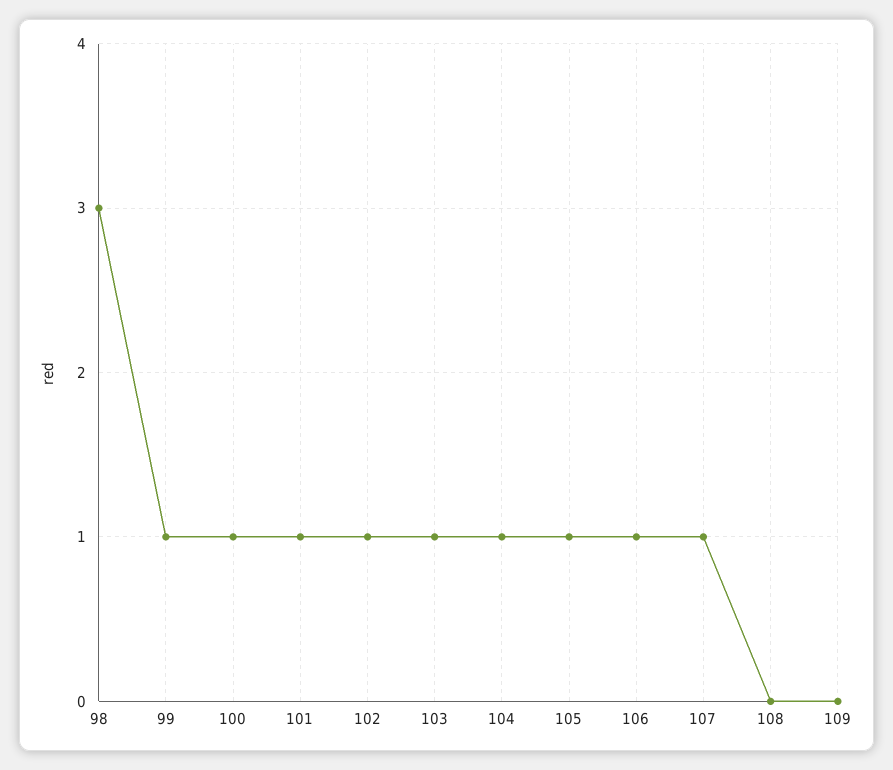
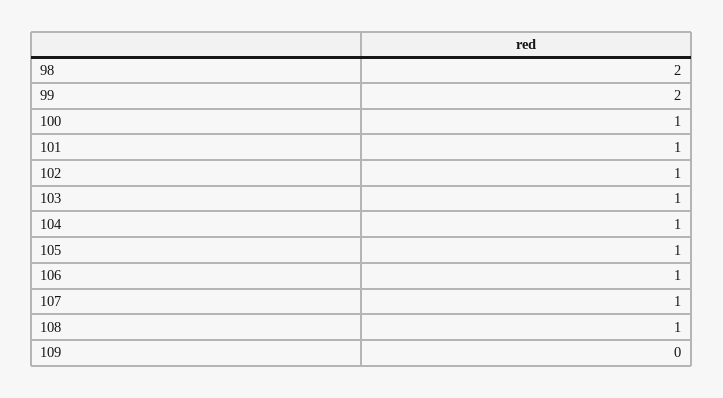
98: 3 -> 2
99: 1 -> 2
108: 0 -> 1

